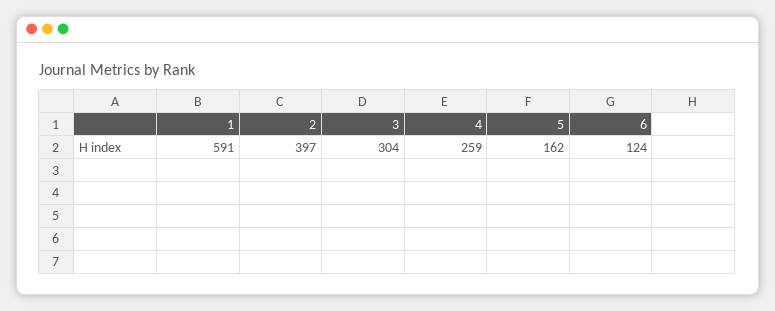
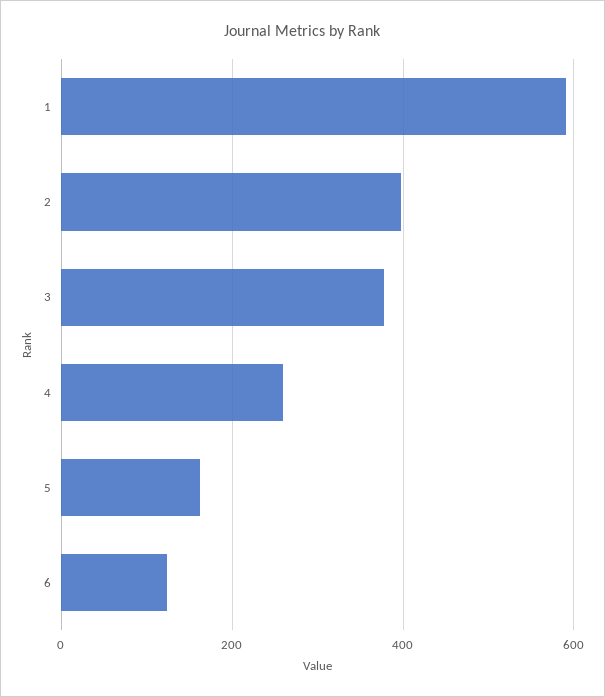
3: 304 -> 380

